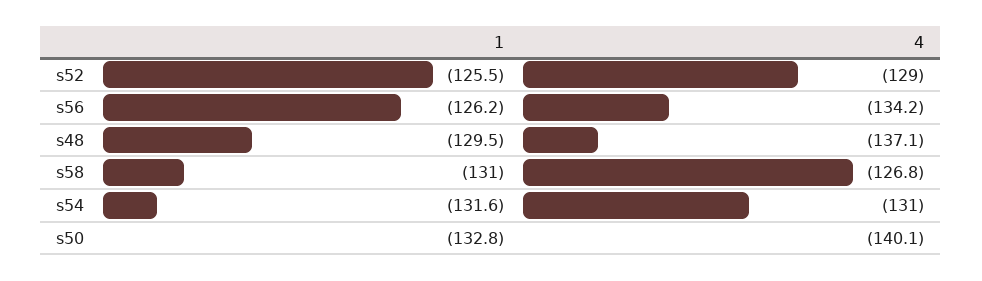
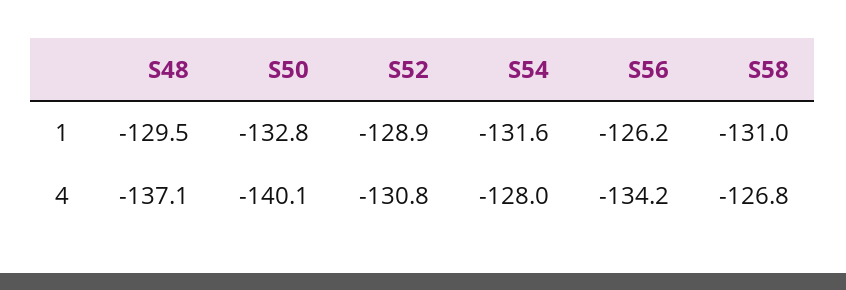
1, s52: -125.5 -> -128.9
4, s52: -129 -> -130.8
4, s54: -131 -> -128

